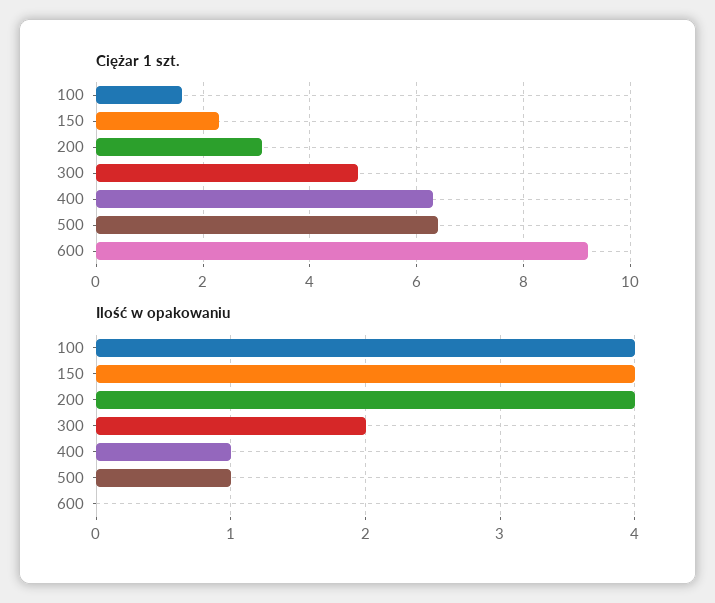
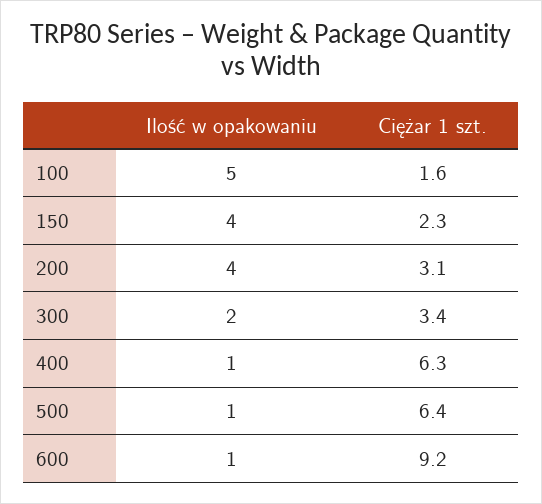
Ciężar 1 szt., 300: 5 -> 3.4
Ilość w opakowaniu, 100: 4 -> 5
Ilość w opakowaniu, 600: 0 -> 1

